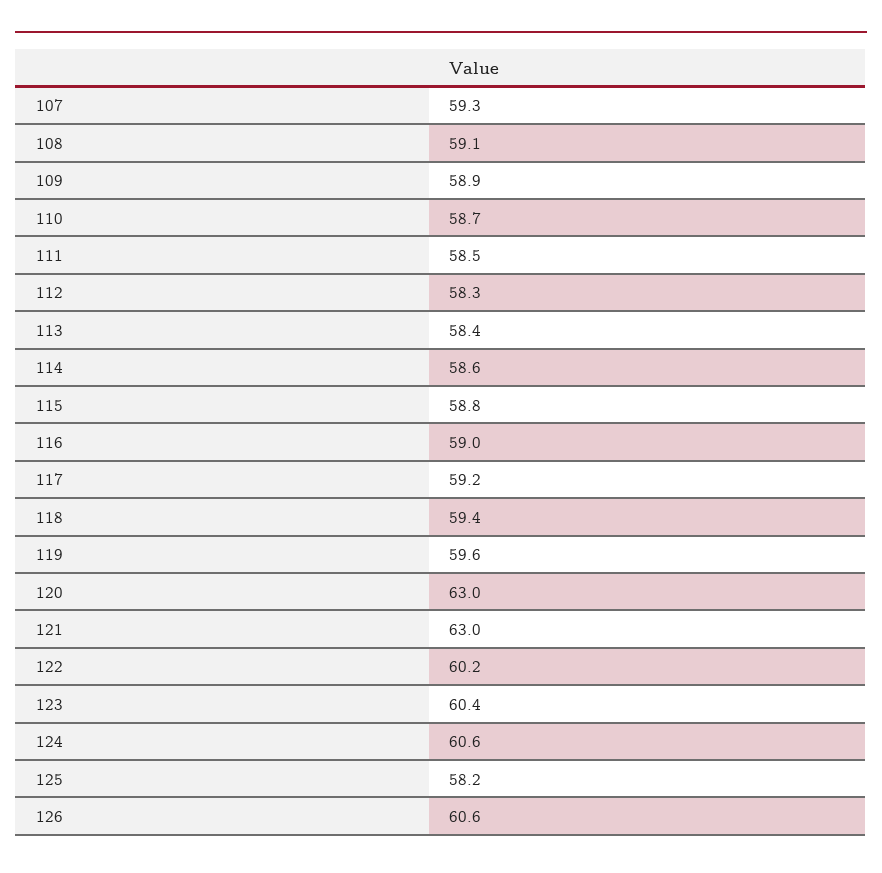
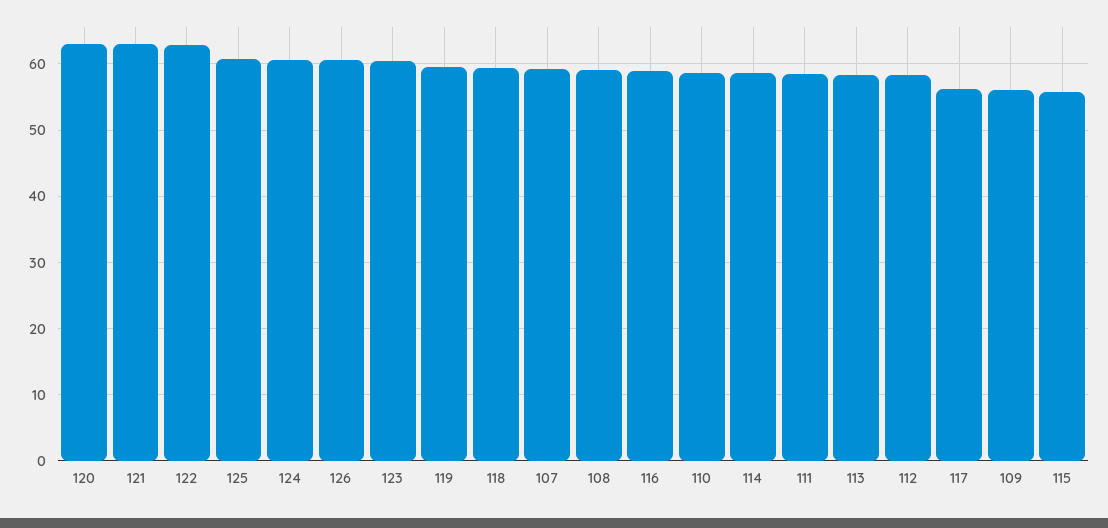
109: 58.9 -> 56
115: 58.8 -> 56
117: 59.2 -> 56
122: 60.2 -> 63
125: 58.2 -> 61

